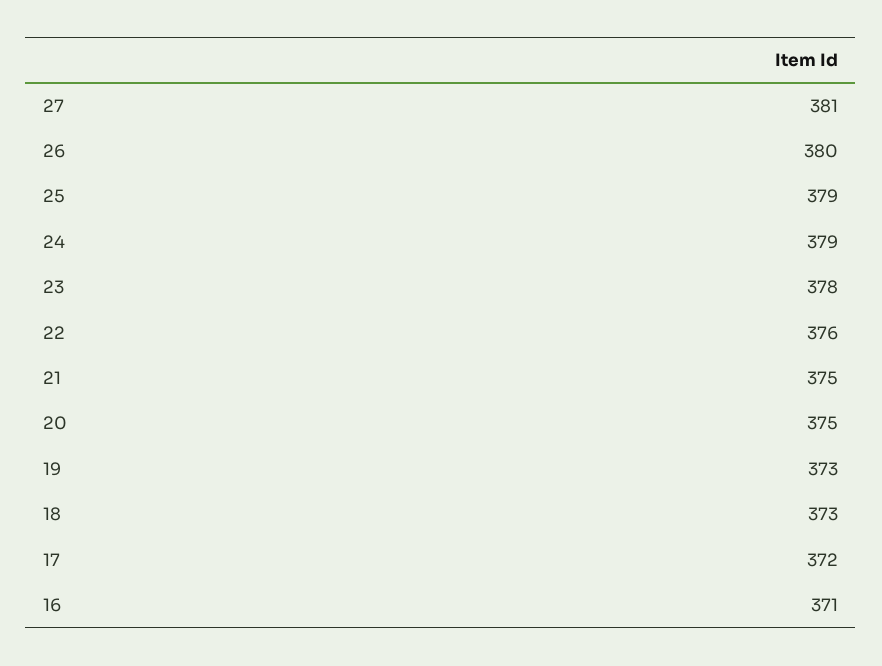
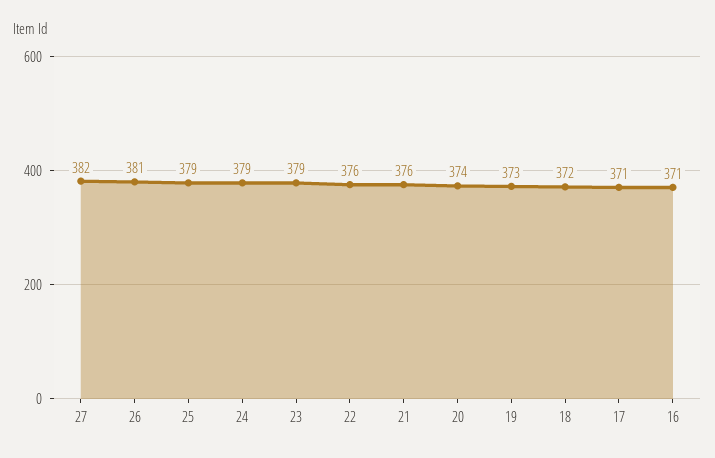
27: 381 -> 382
26: 380 -> 381
23: 378 -> 379
21: 375 -> 376
20: 375 -> 374
18: 373 -> 372
17: 372 -> 371

